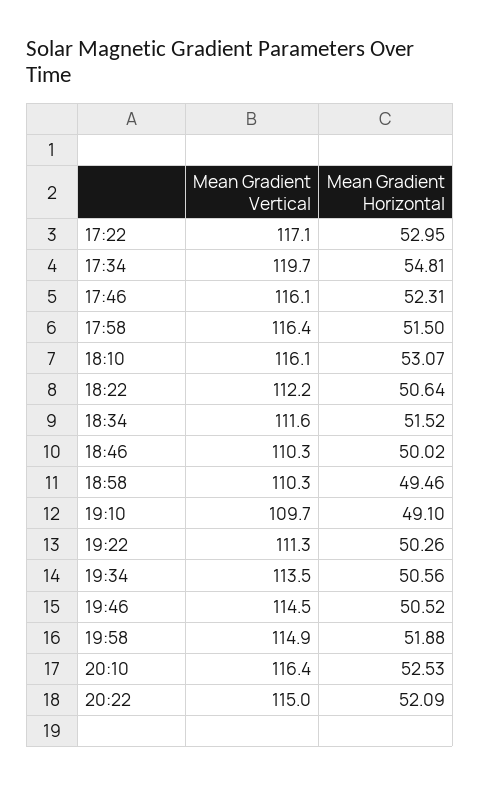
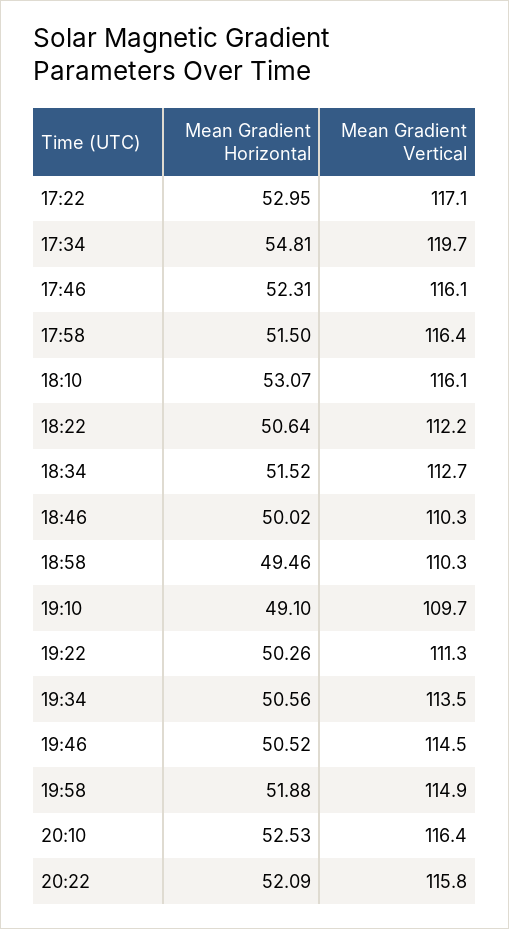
Mean Gradient Vertical, 18:34: 111.6 -> 112.7
Mean Gradient Vertical, 20:22: 115 -> 115.8

